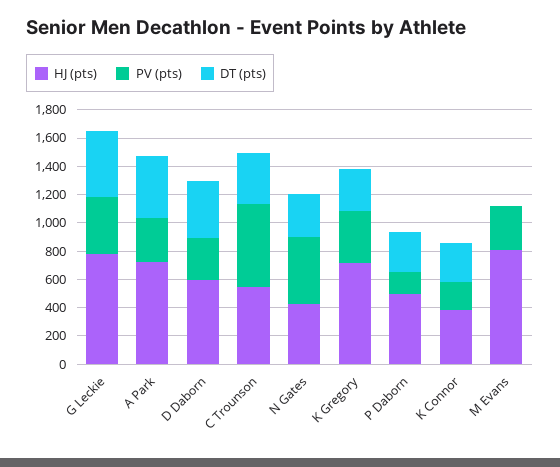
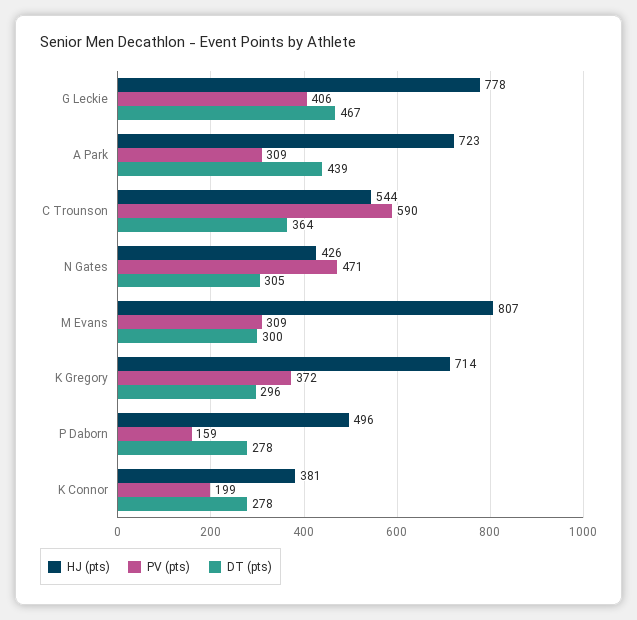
HJ (pts), D Daborn: 600 -> none
PV (pts), D Daborn: 300 -> none
DT (pts), D Daborn: 400 -> none
DT (pts), M Evans: 0 -> 300

